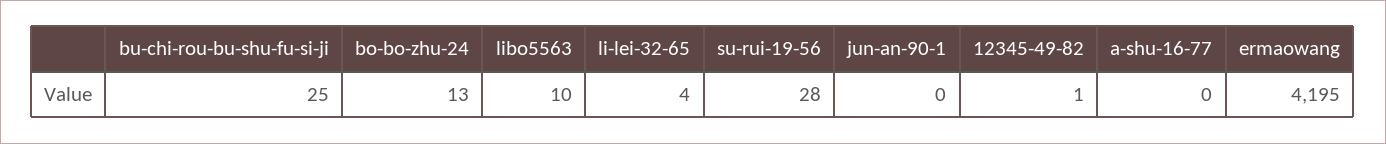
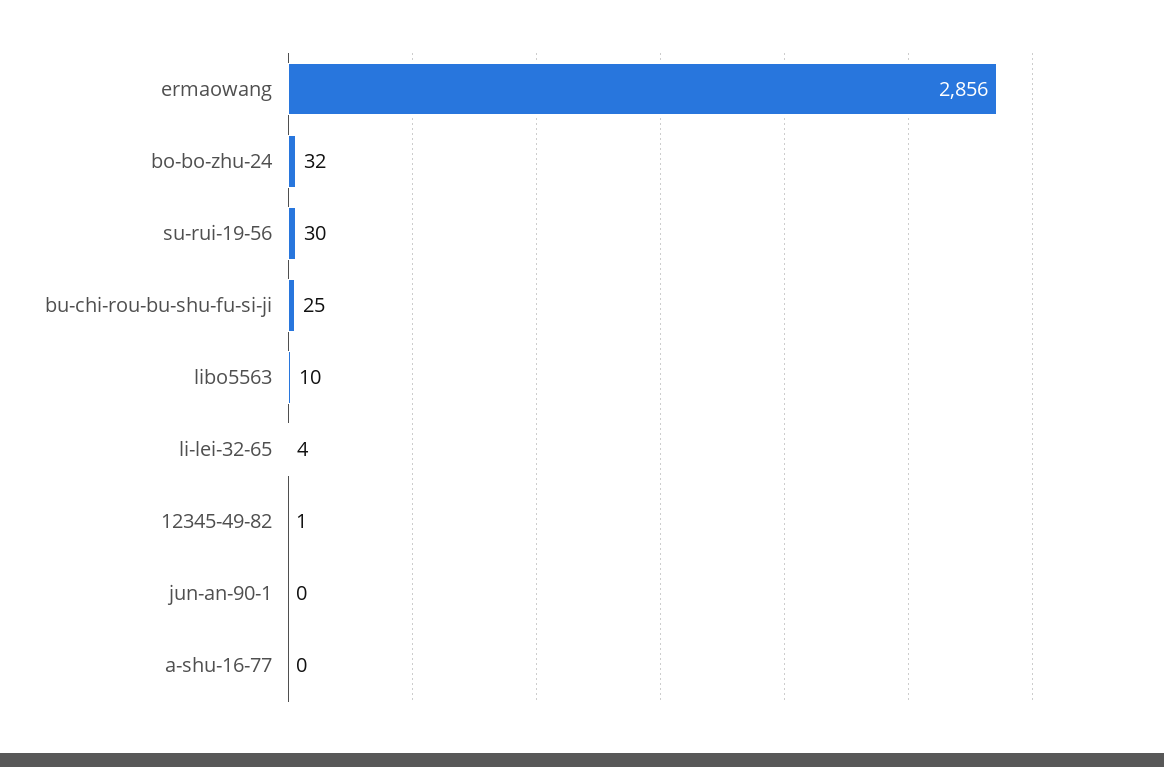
bo-bo-zhu-24: 13 -> 32
su-rui-19-56: 28 -> 30
ermaowang: 4195 -> 2856

